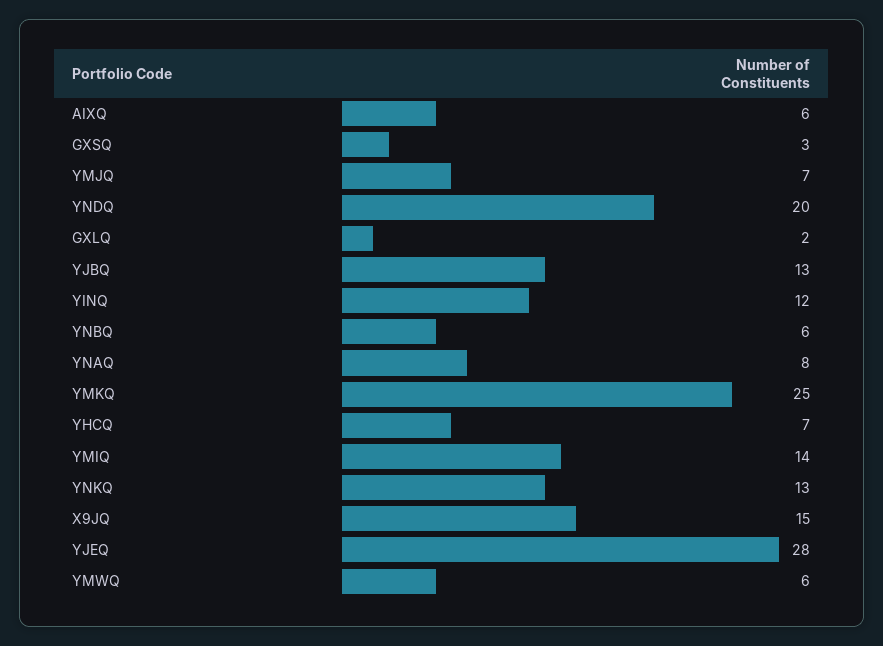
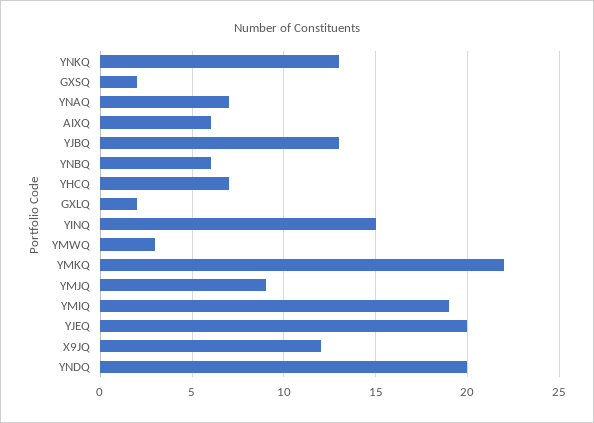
GXSQ: 3 -> 2
YMJQ: 7 -> 9
YINQ: 12 -> 15
YNAQ: 8 -> 7
YMKQ: 25 -> 22
YMIQ: 14 -> 19
X9JQ: 15 -> 12
YJEQ: 28 -> 20
YMWQ: 6 -> 3

